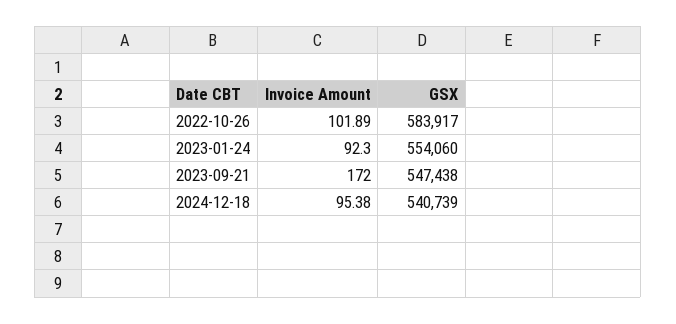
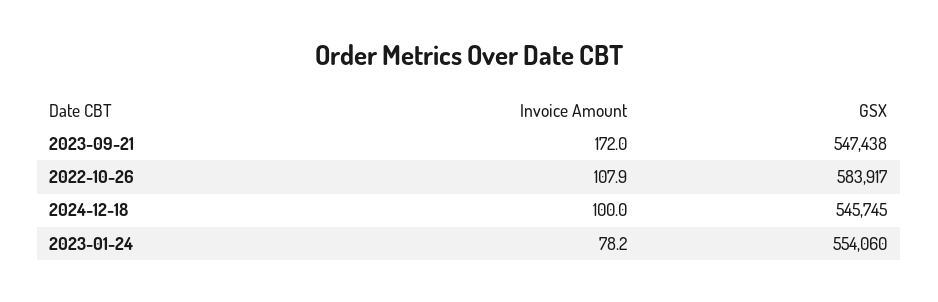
Invoice Amount, 2022-10-26: 101.89 -> 107.9
Invoice Amount, 2023-01-24: 92.3 -> 78.2
Invoice Amount, 2024-12-18: 95.38 -> 100
GSX, 2024-12-18: 540739 -> 545745

